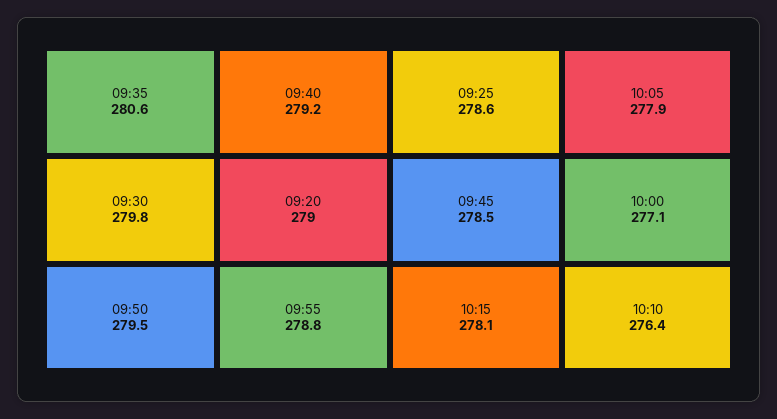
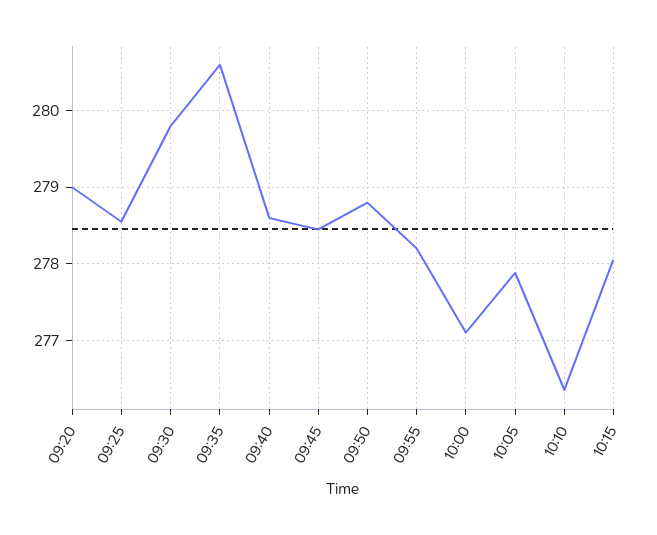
09:50: 279.5 -> 278.8
09:40: 279.2 -> 278.6
09:55: 278.8 -> 278.2

